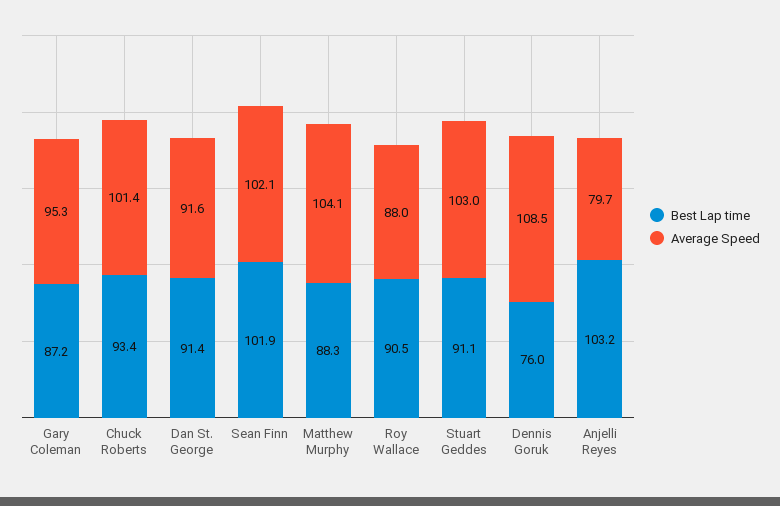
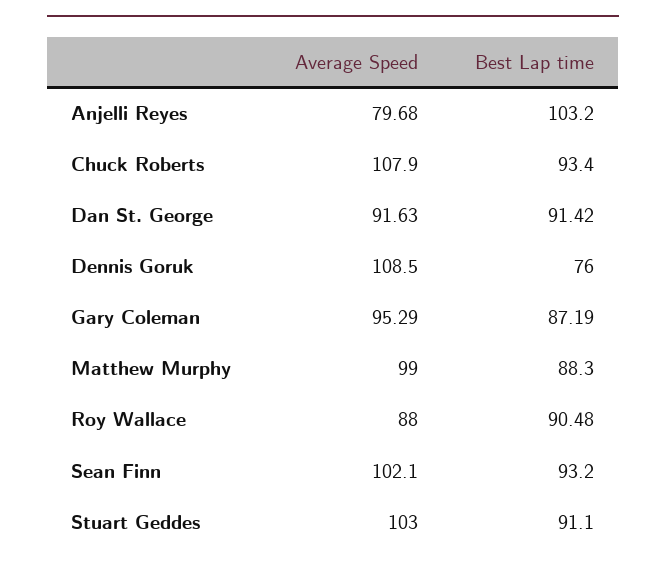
Average Speed, Chuck Roberts: 101.4 -> 107.9
Best Lap time, Sean Finn: 101.9 -> 93.2
Average Speed, Matthew Murphy: 104.1 -> 99

